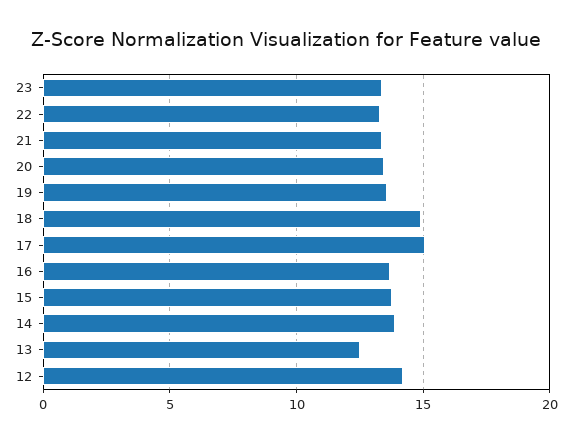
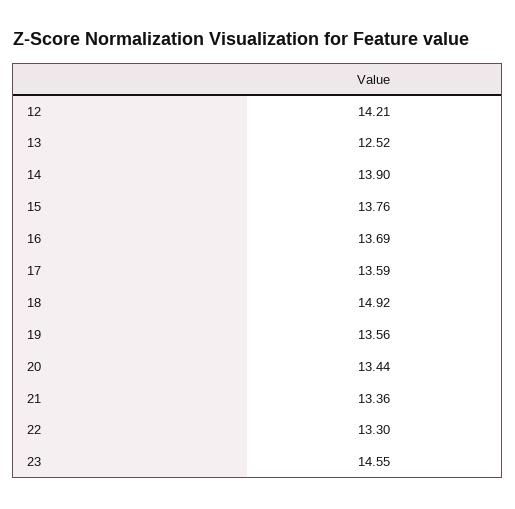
23: 13.5 -> 14.55
17: 15 -> 13.59

